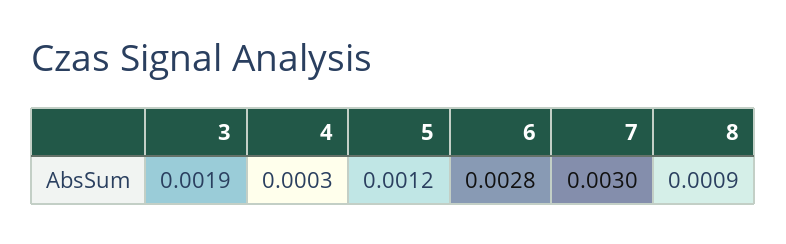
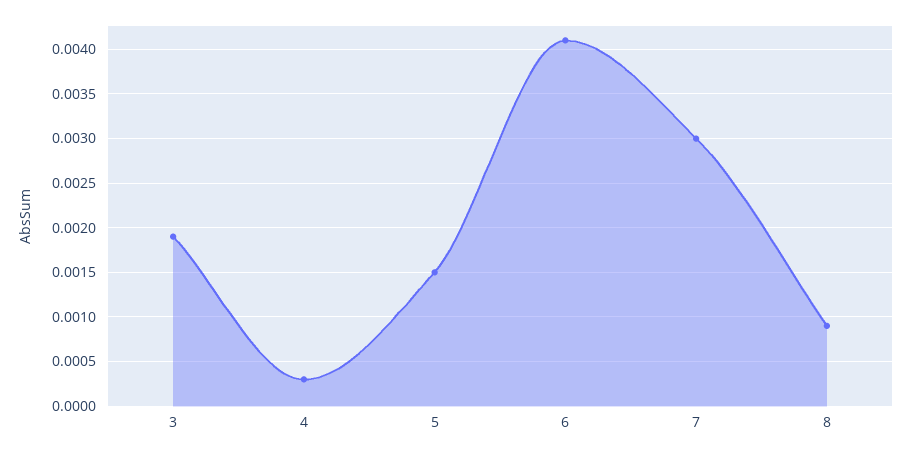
5: 0.0012 -> 0.0015
6: 0.0028 -> 0.0041

